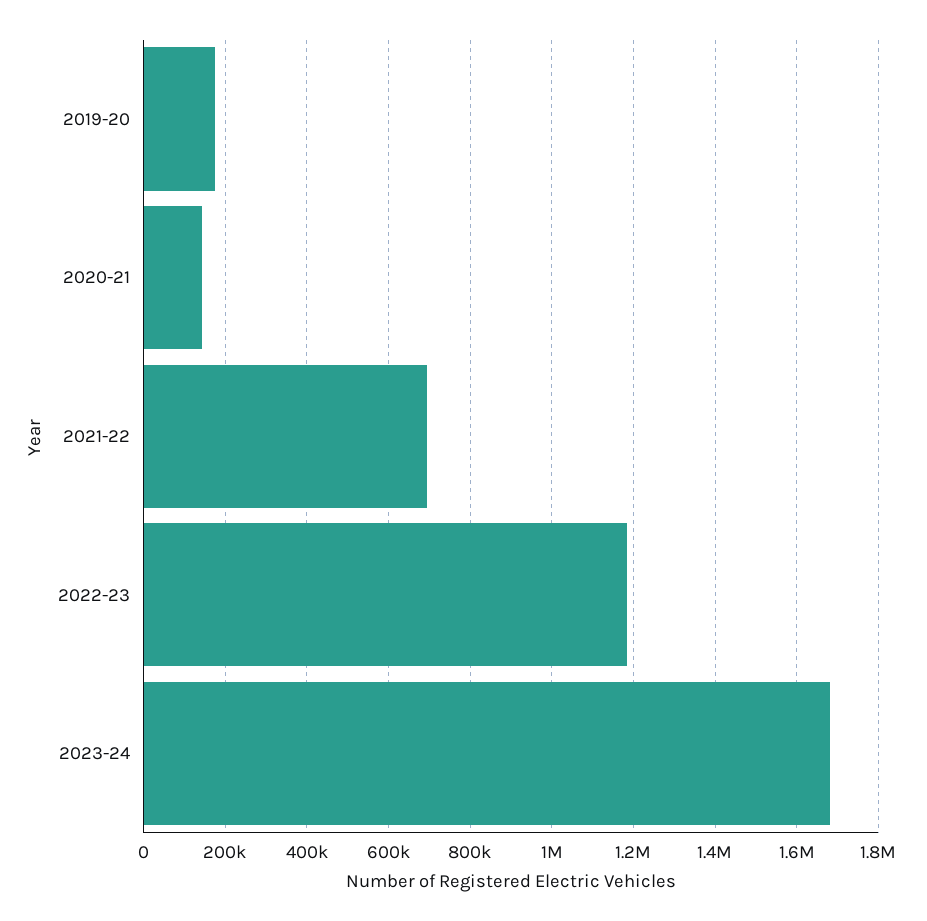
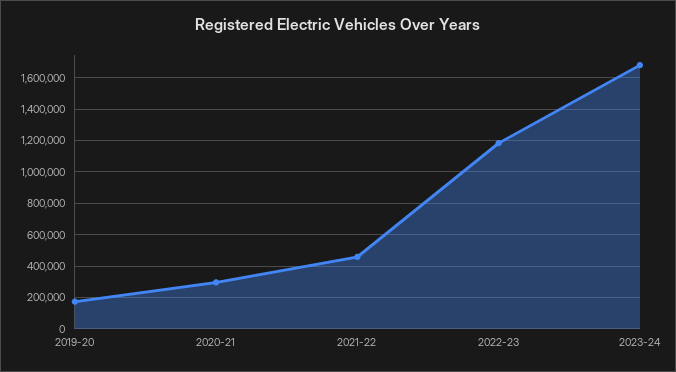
2020-21: 140000 -> 300000
2021-22: 700000 -> 450000

